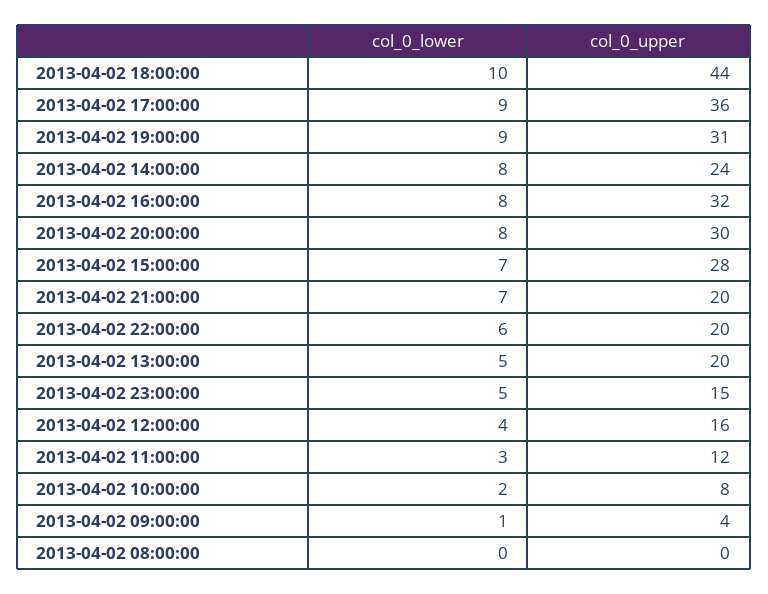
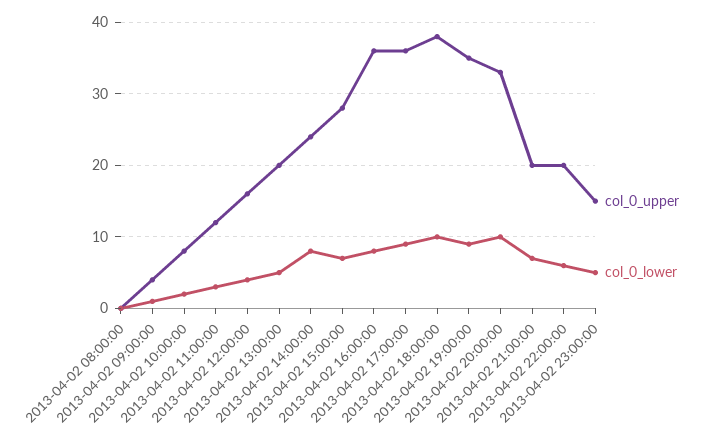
col_0_upper, 2013-04-02 18:00:00: 44 -> 38
col_0_upper, 2013-04-02 19:00:00: 31 -> 35
col_0_upper, 2013-04-02 16:00:00: 32 -> 36
col_0_lower, 2013-04-02 20:00:00: 8 -> 10
col_0_upper, 2013-04-02 20:00:00: 30 -> 33

